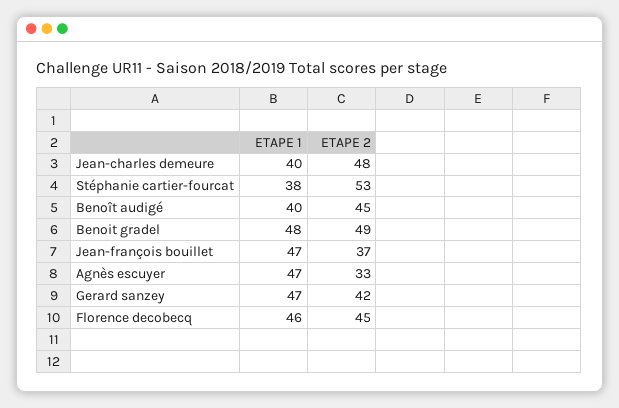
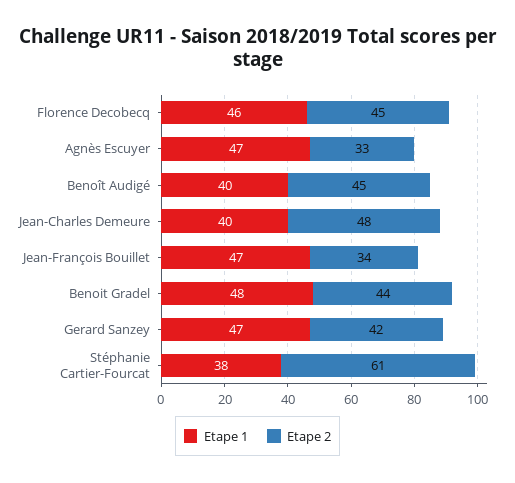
ETAPE 2, Stéphanie cartier-fourcat: 53 -> 61
ETAPE 2, Benoit gradel: 49 -> 44
ETAPE 2, Jean-françois bouillet: 37 -> 34

